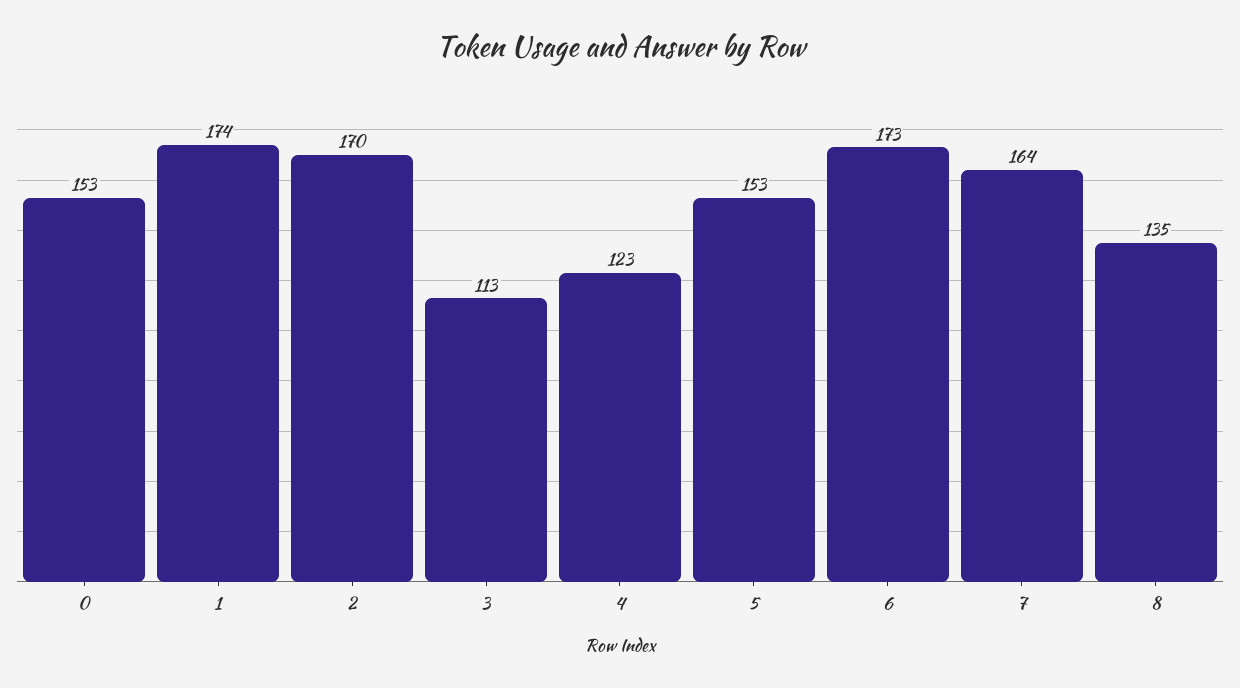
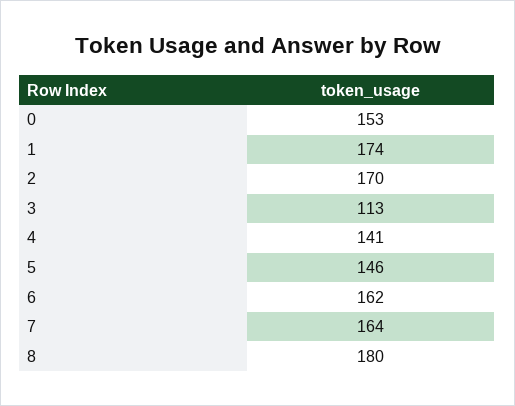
4: 123 -> 141
5: 153 -> 146
6: 173 -> 162
8: 135 -> 180

